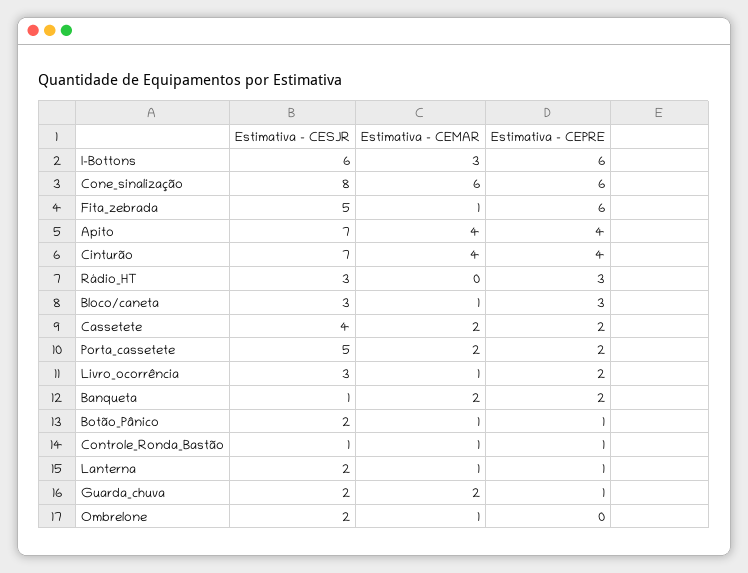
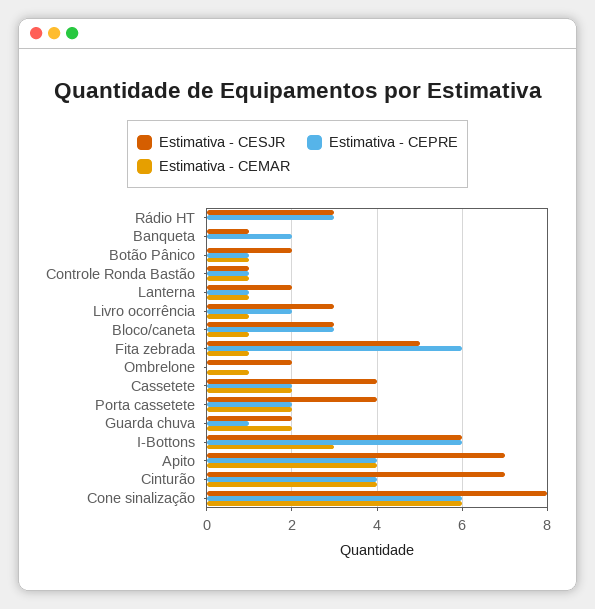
Estimativa - CESJR, Porta_cassetete: 5 -> 4
Estimativa - CEMAR, Banqueta: 2 -> 0

